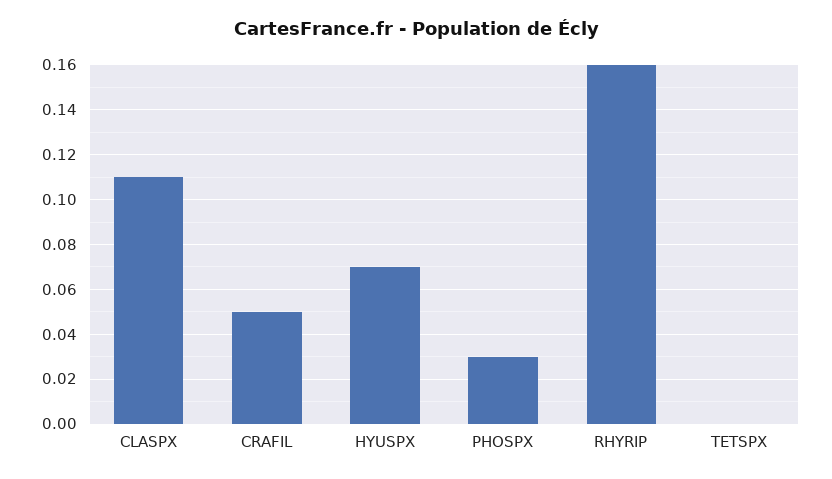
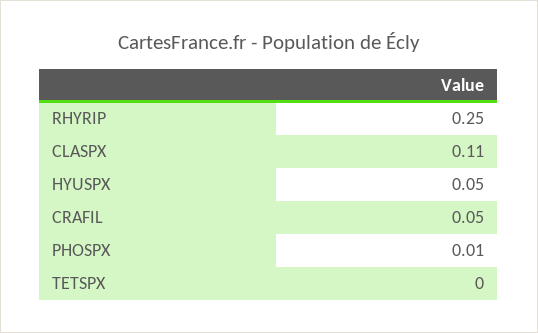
HYUSPX: 0.07 -> 0.05
PHOSPX: 0.03 -> 0.01
RHYRIP: 0.16 -> 0.25

